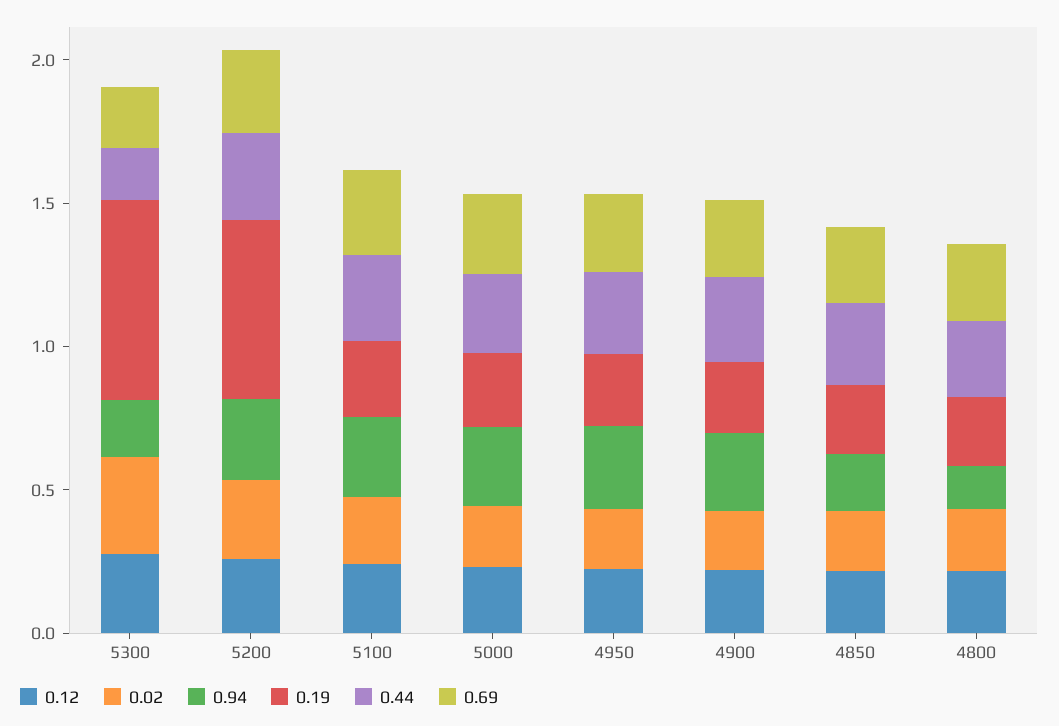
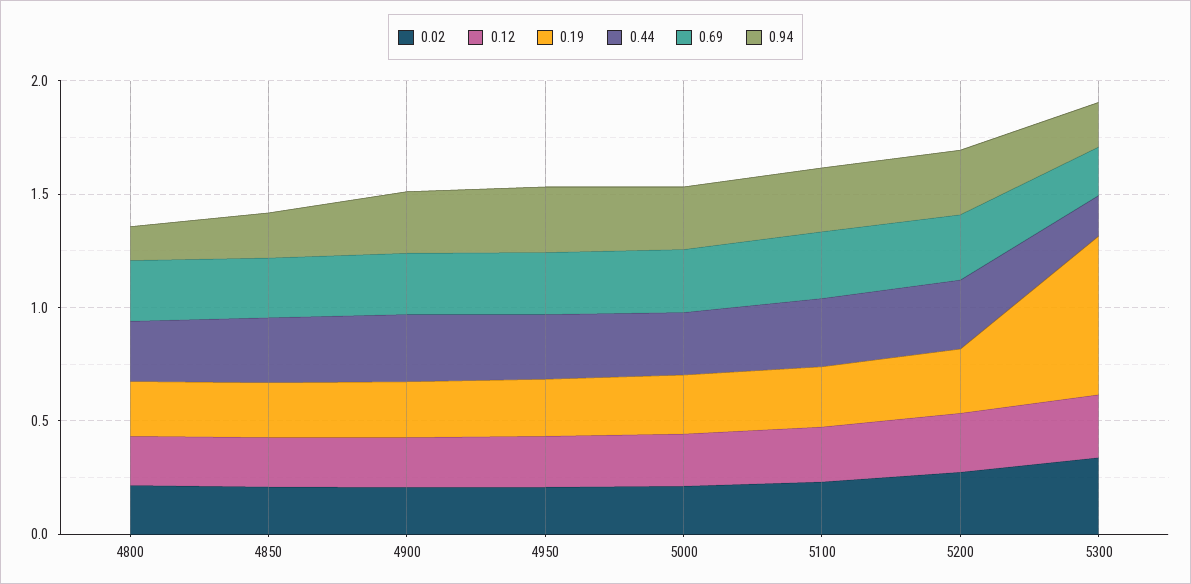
0.19, 5200: 0.6 -> 0.3

